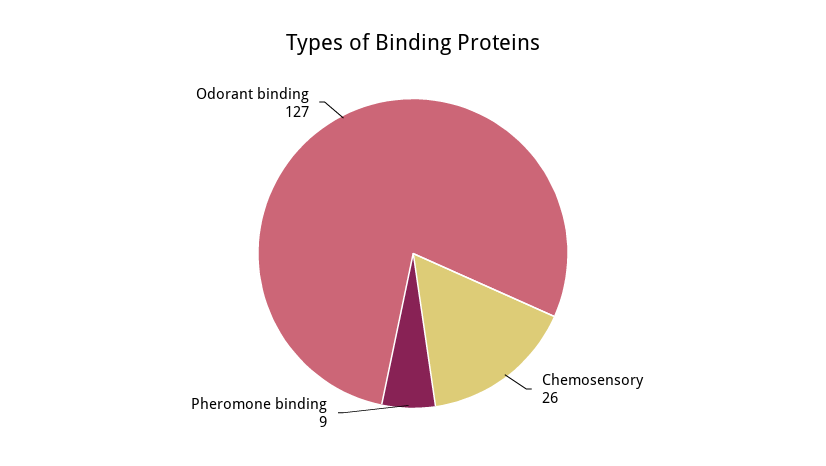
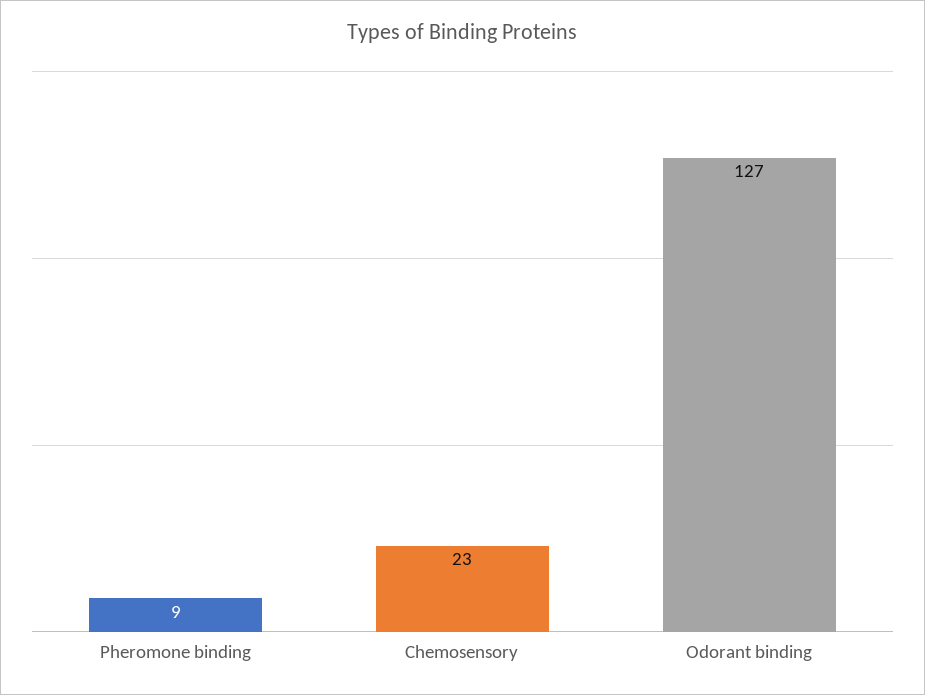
Chemosensory: 26 -> 23

